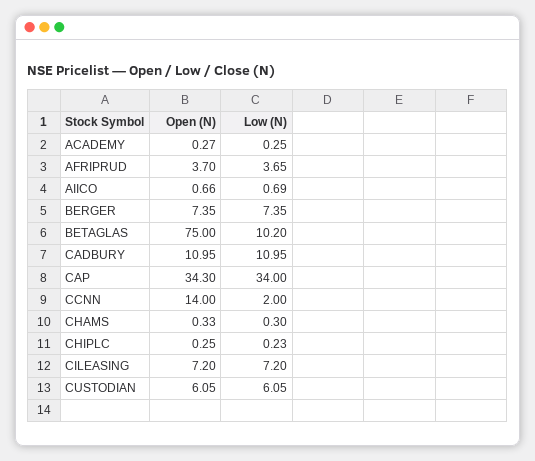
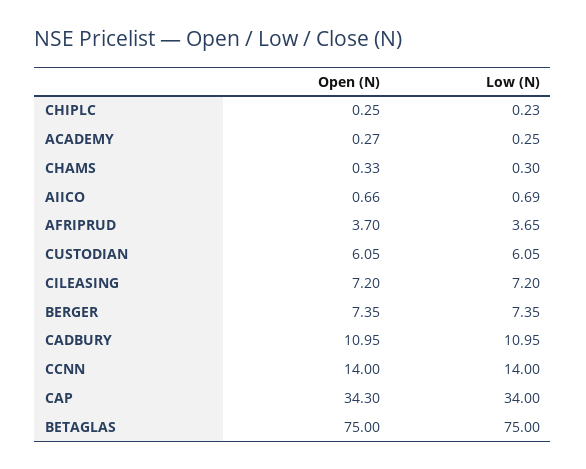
Low (N), BETAGLAS: 10.2 -> 75
Low (N), CCNN: 2 -> 14

